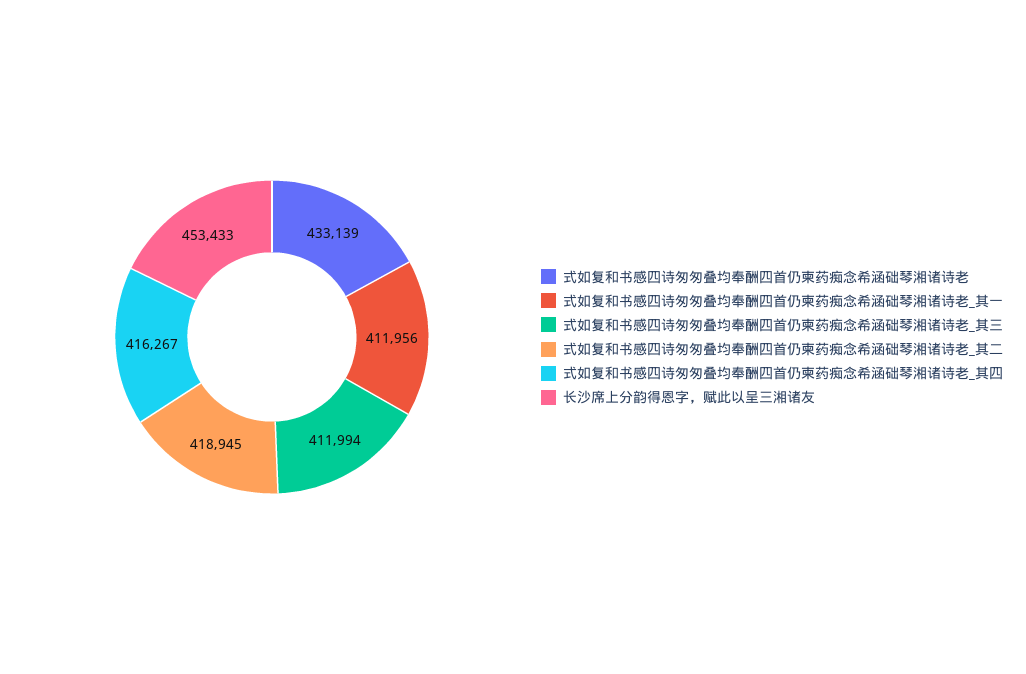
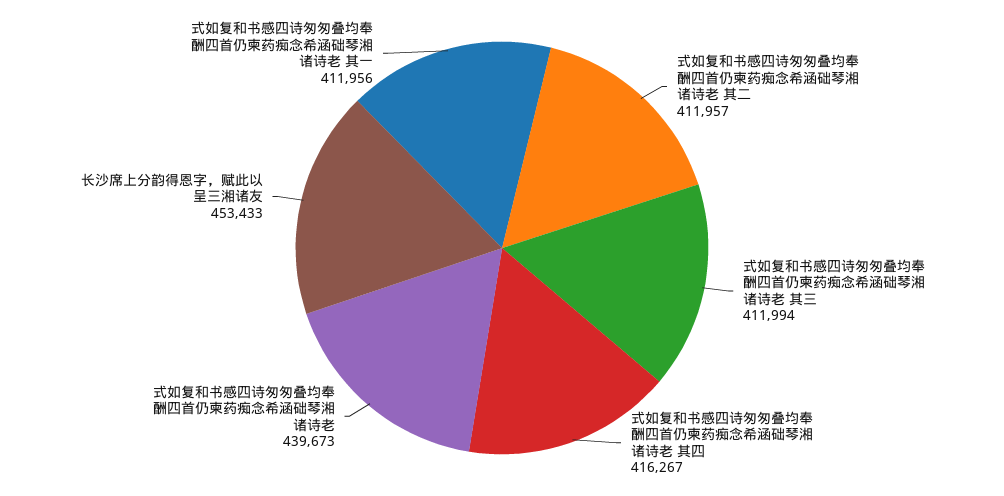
式如复和书感四诗匆匆叠均奉酬四首仍柬药痴念希涵础琴湘诸诗老: 433139 -> 439673
式如复和书感四诗匆匆叠均奉酬四首仍柬药痴念希涵础琴湘诸诗老_其二: 418945 -> 411957

